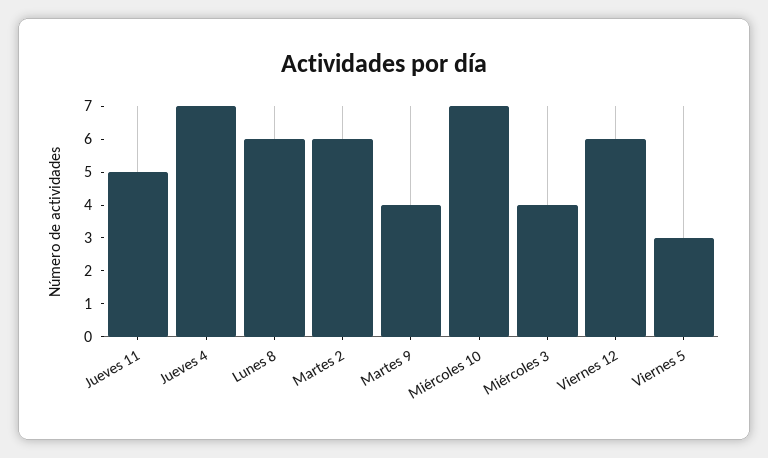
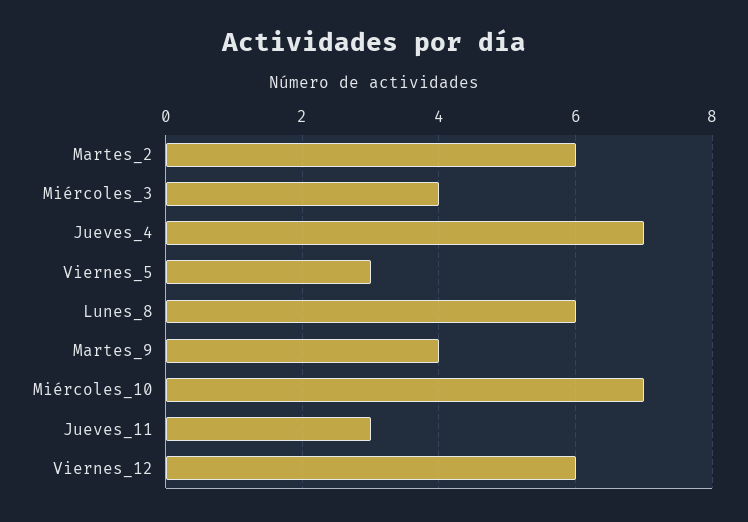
Jueves 11: 5 -> 3

